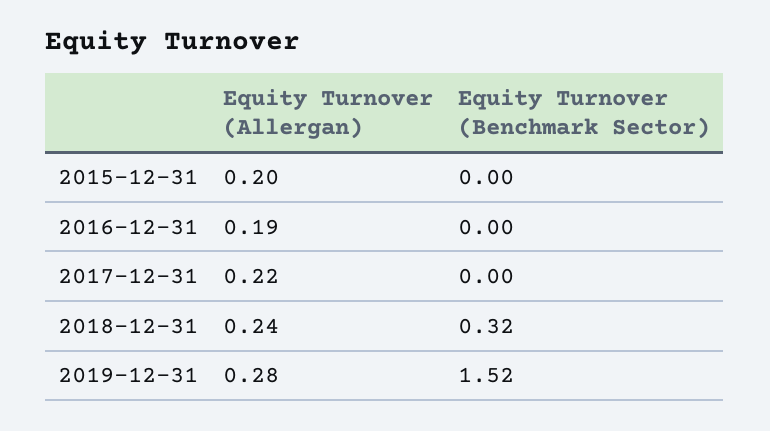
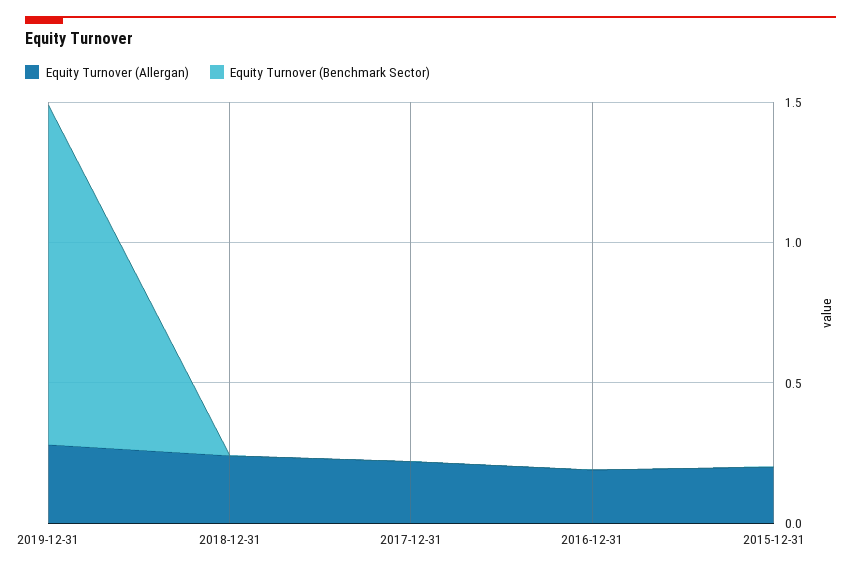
Equity Turnover (Benchmark Sector), 2018-12-31: 0.32 -> 0
Equity Turnover (Benchmark Sector), 2019-12-31: 1.52 -> 1.2

